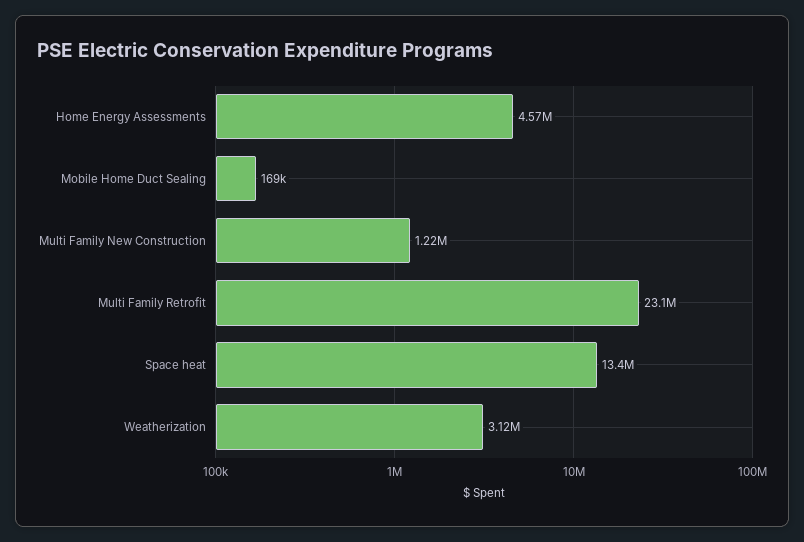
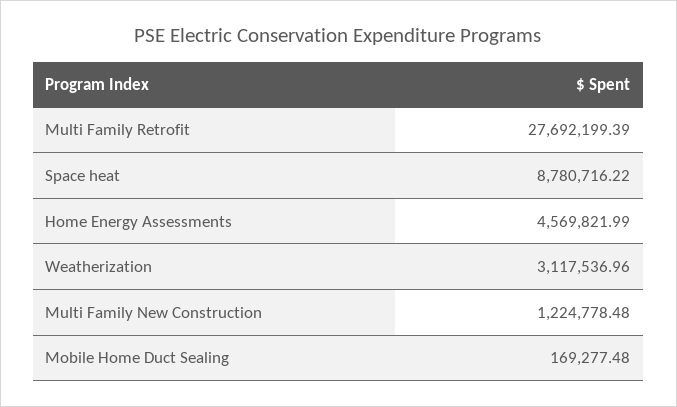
Multi Family Retrofit: 23100000 -> 27692199.39
Space heat: 13400000 -> 8780716.22

